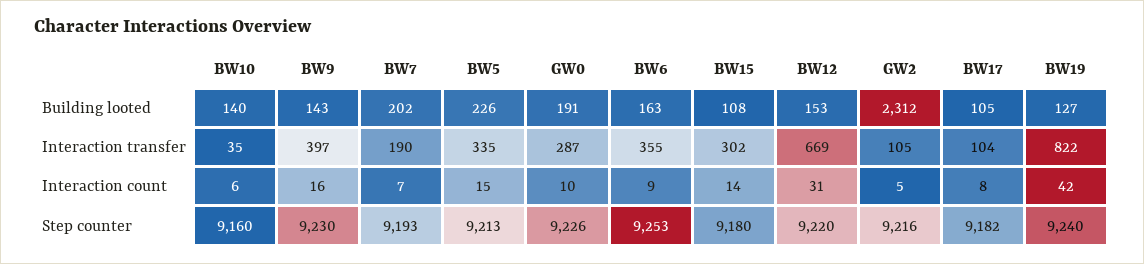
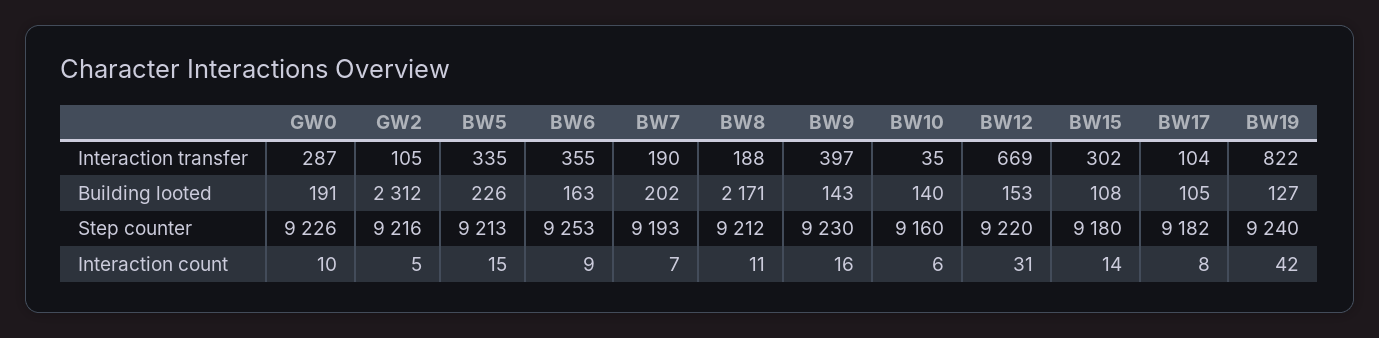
BW8, Interaction transfer: none -> 188
BW8, Building looted: none -> 2171
BW8, Step counter: none -> 9212
BW8, Interaction count: none -> 11

